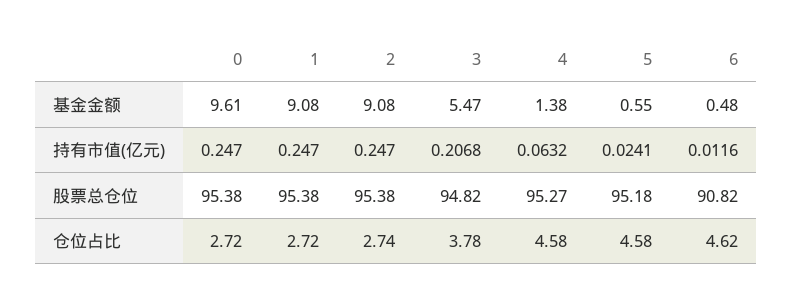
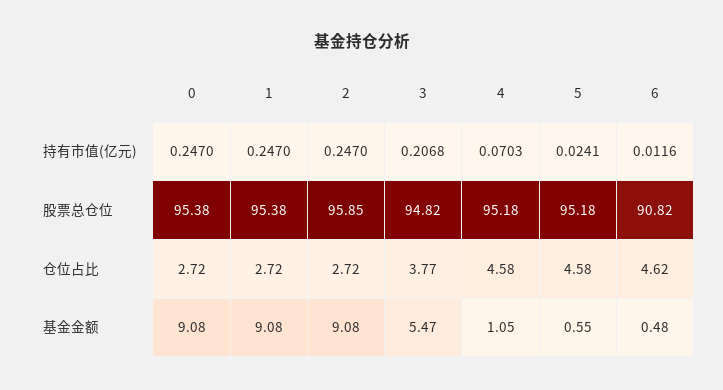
0, 基金金额: 9.61 -> 9.08
4, 基金金额: 1.38 -> 1.05
4, 持有市值(亿元): 0.0632 -> 0.0703
2, 股票总仓位: 95.38 -> 95.85
4, 股票总仓位: 95.27 -> 95.18
2, 仓位占比: 2.74 -> 2.72
3, 仓位占比: 3.78 -> 3.77

